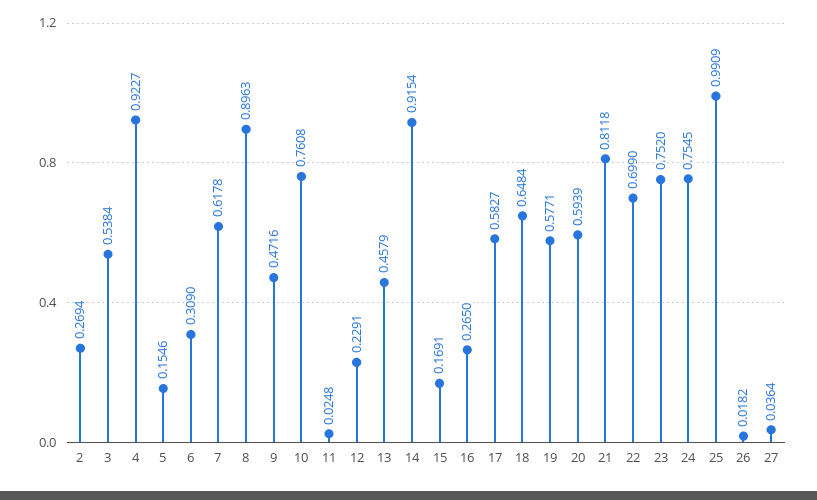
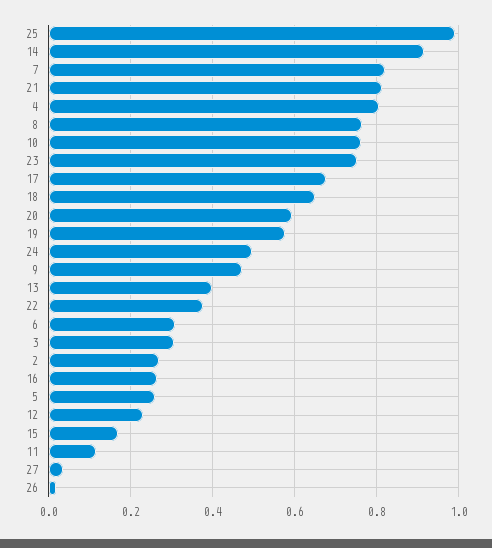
3: 0.5384 -> 0.3
4: 0.9227 -> 0.8
5: 0.1546 -> 0.26
7: 0.6178 -> 0.82
8: 0.8963 -> 0.76
11: 0.0248 -> 0.12
13: 0.4579 -> 0.4
17: 0.5827 -> 0.68
22: 0.699 -> 0.38
24: 0.7545 -> 0.5

